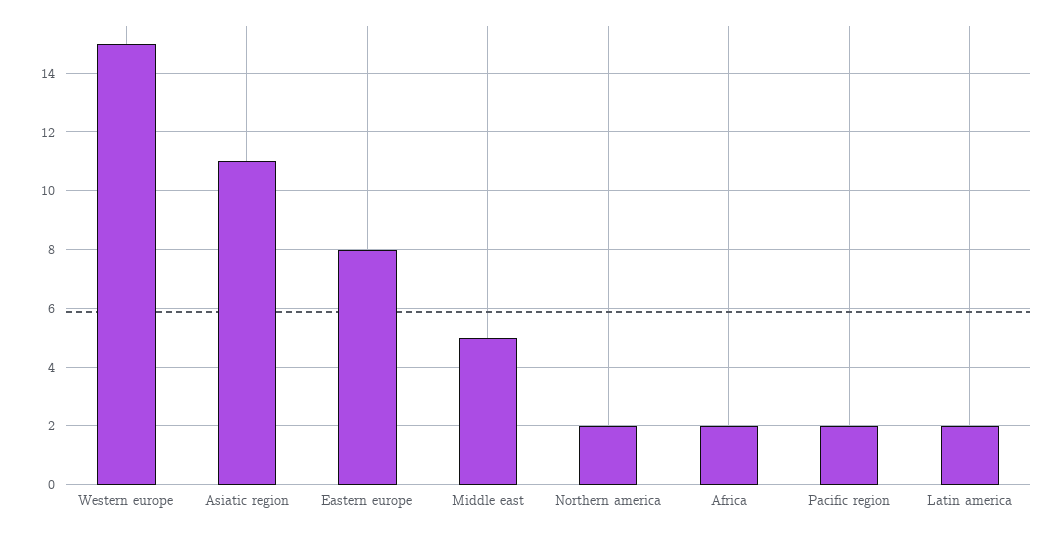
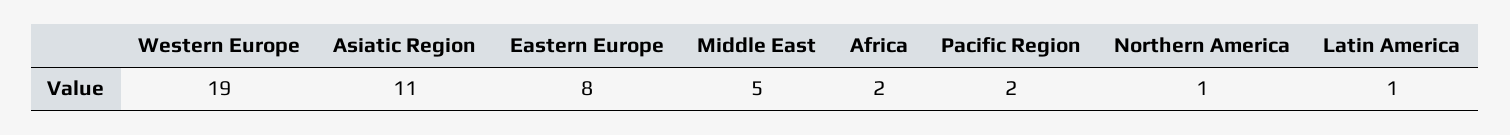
Western europe: 15 -> 19
Northern america: 2 -> 1
Latin america: 2 -> 1

